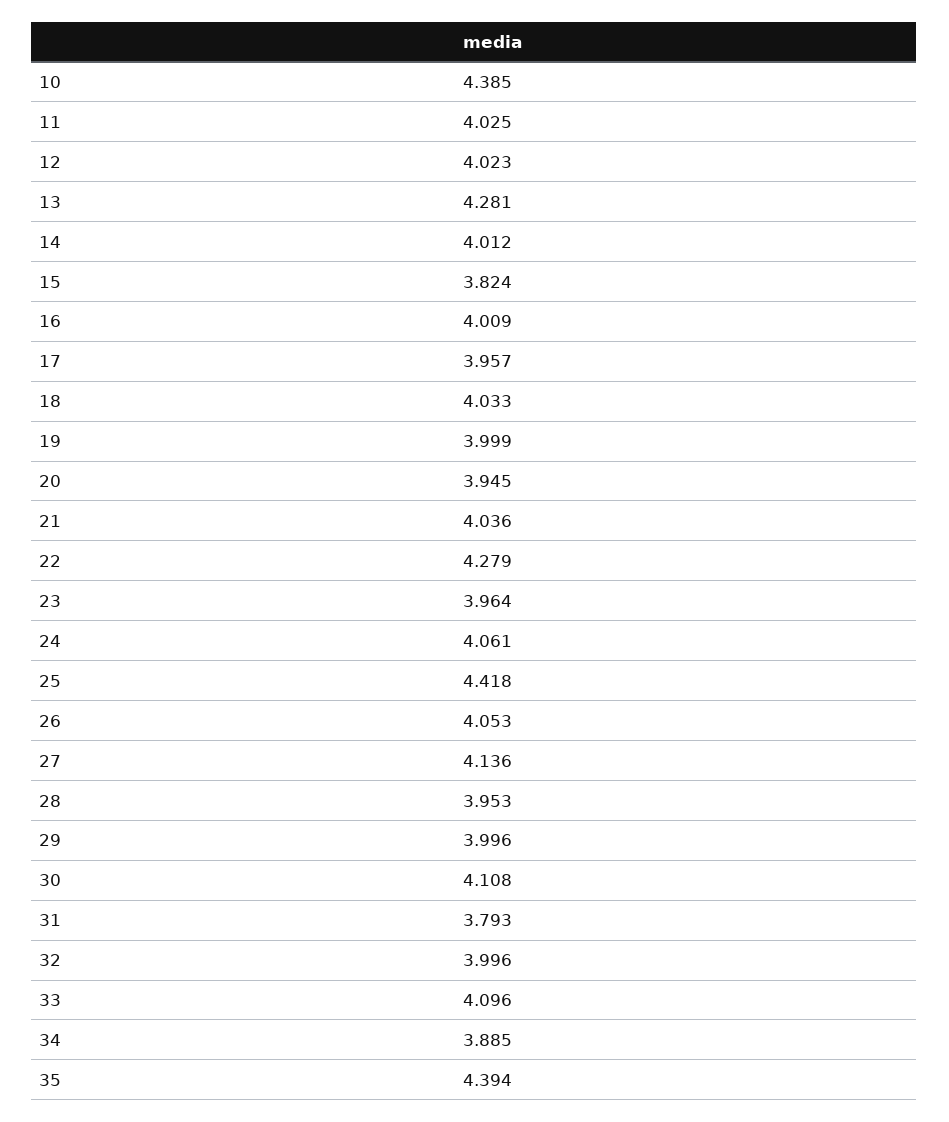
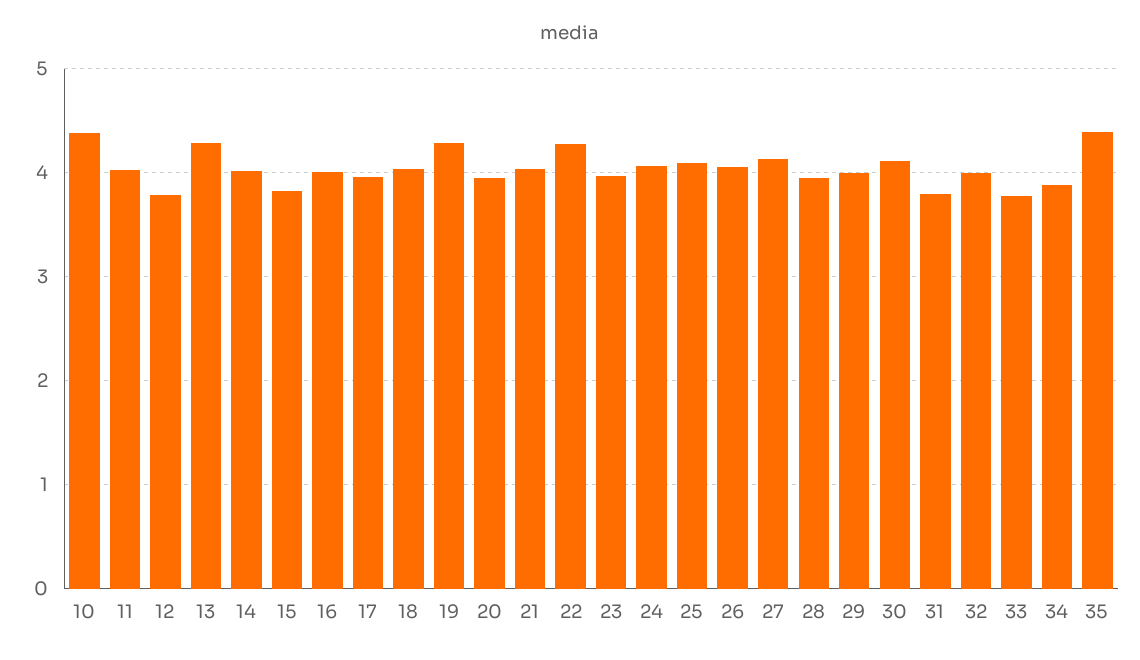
12: 4.023 -> 3.8
19: 3.999 -> 4.3
25: 4.418 -> 4.1
33: 4.096 -> 3.8

